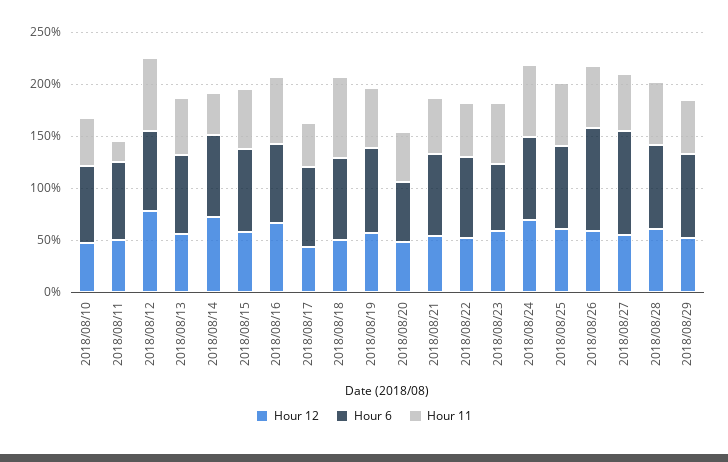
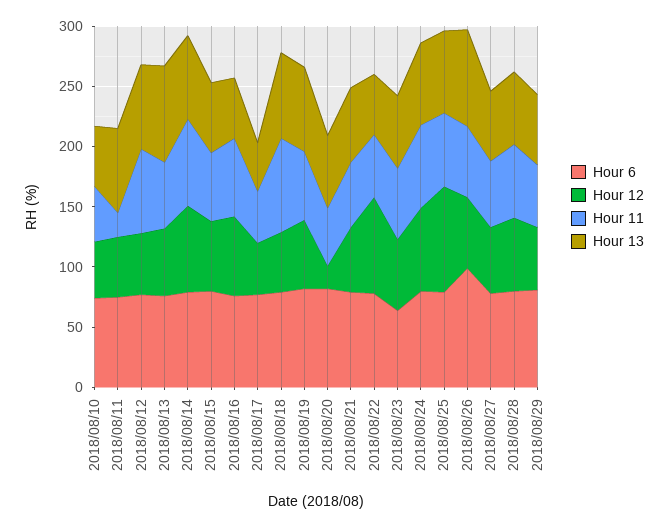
Hour 12, 2018/08/12: 80 -> 50
Hour 11, 2018/08/14: 40 -> 70
Hour 12, 2018/08/20: 50 -> 20
Hour 6, 2018/08/20: 60 -> 80
Hour 12, 2018/08/22: 50 -> 80
Hour 12, 2018/08/25: 60 -> 90
Hour 6, 2018/08/27: 100 -> 80
Hour 13, 2018/08/10: none -> 50
Hour 13, 2018/08/11: none -> 70
Hour 13, 2018/08/12: none -> 70
Hour 13, 2018/08/13: none -> 80
Hour 13, 2018/08/14: none -> 70
Hour 13, 2018/08/15: none -> 60
Hour 13, 2018/08/16: none -> 50
Hour 13, 2018/08/17: none -> 40
Hour 13, 2018/08/18: none -> 70
Hour 13, 2018/08/19: none -> 70
Hour 13, 2018/08/20: none -> 60
Hour 13, 2018/08/21: none -> 60
Hour 13, 2018/08/22: none -> 50
Hour 13, 2018/08/23: none -> 60
Hour 13, 2018/08/24: none -> 70
Hour 13, 2018/08/25: none -> 70
Hour 13, 2018/08/26: none -> 80
Hour 13, 2018/08/27: none -> 60
Hour 13, 2018/08/28: none -> 60
Hour 13, 2018/08/29: none -> 60

